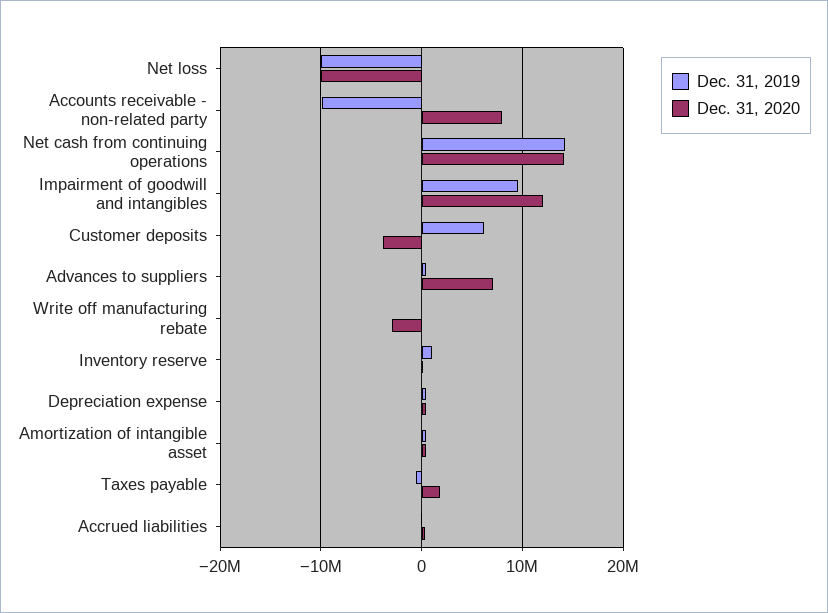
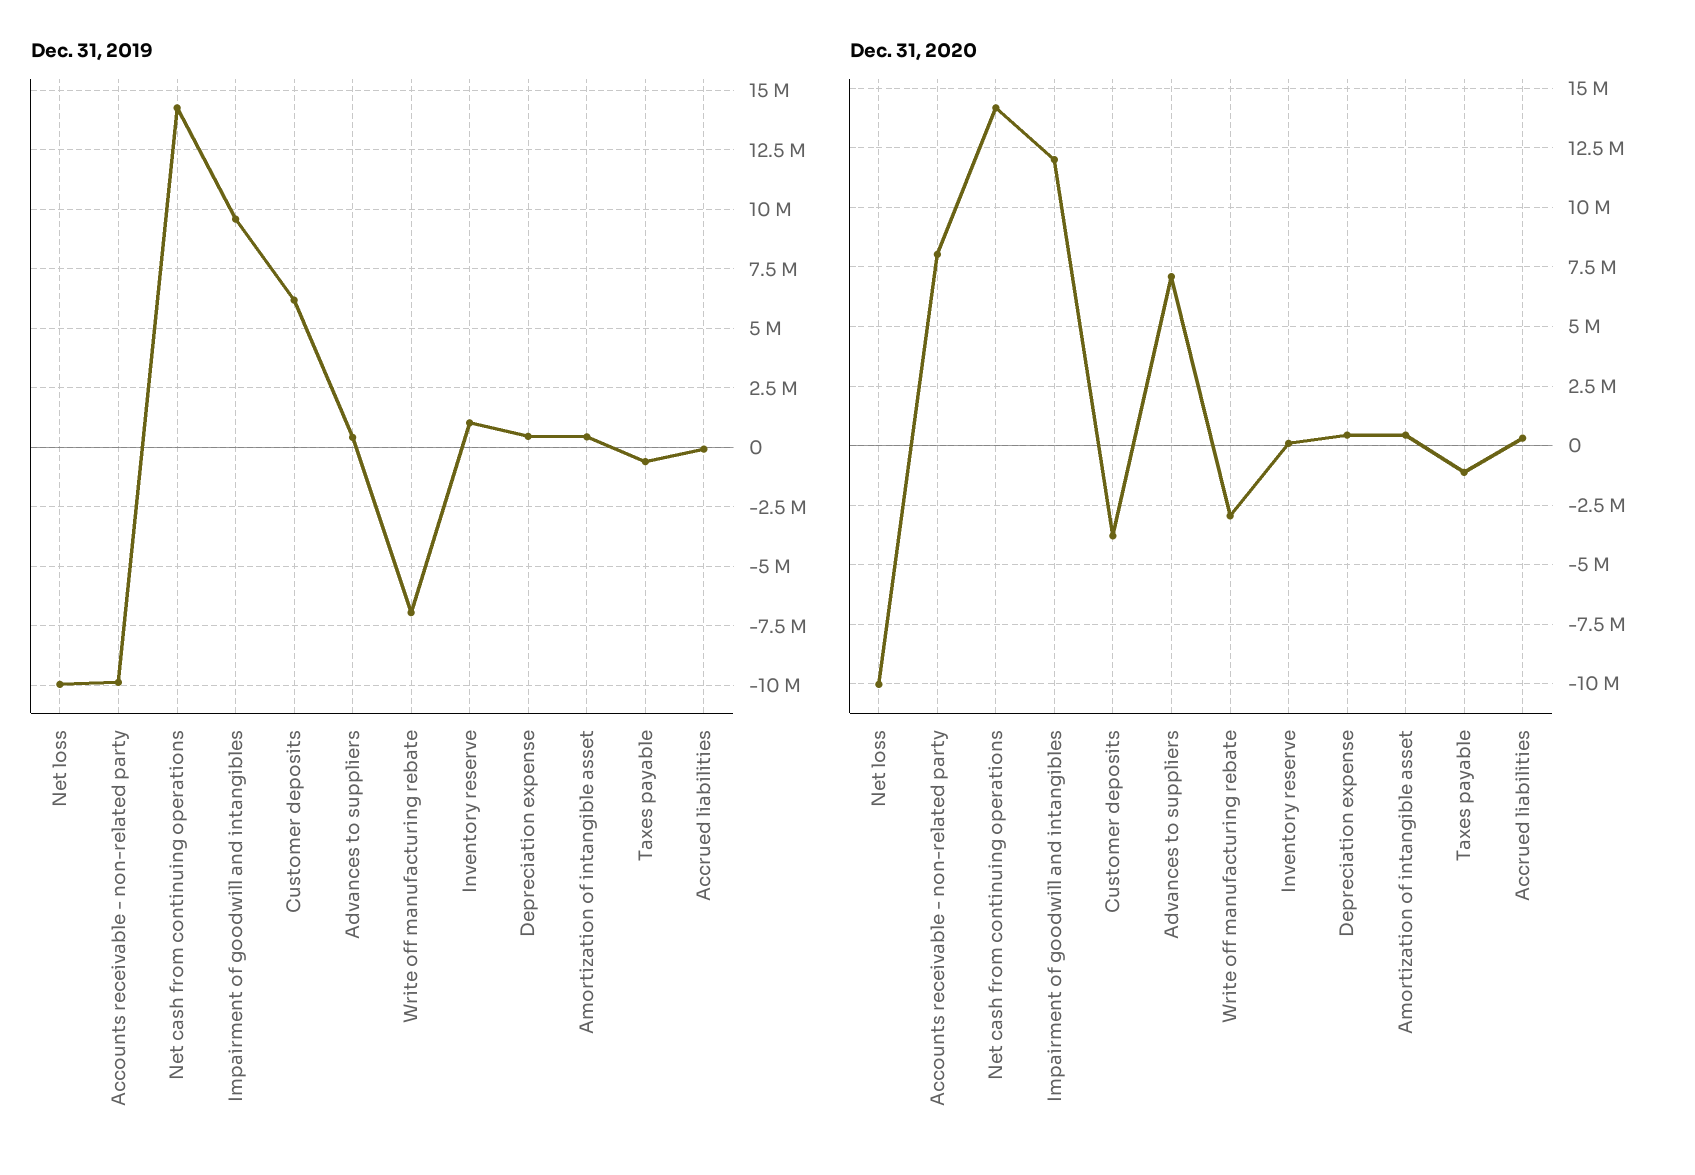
Dec. 31, 2019, Write off manufacturing rebate: 0 -> -7000000
Dec. 31, 2020, Taxes payable: 2000000 -> -1000000

